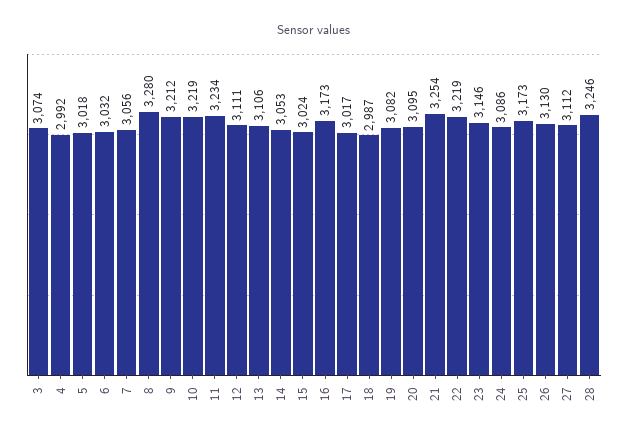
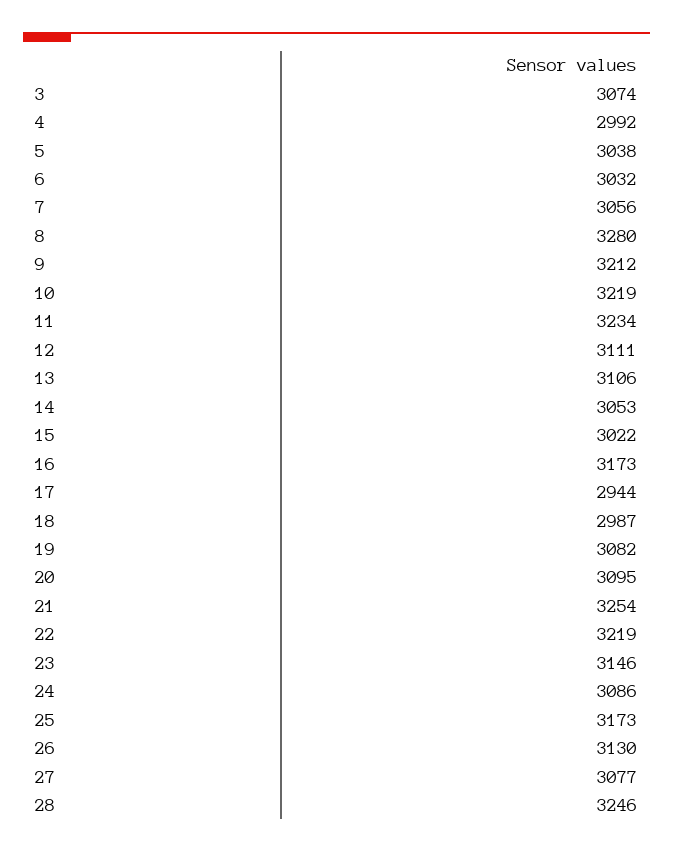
5: 3018 -> 3038
15: 3024 -> 3022
17: 3017 -> 2944
27: 3112 -> 3077

